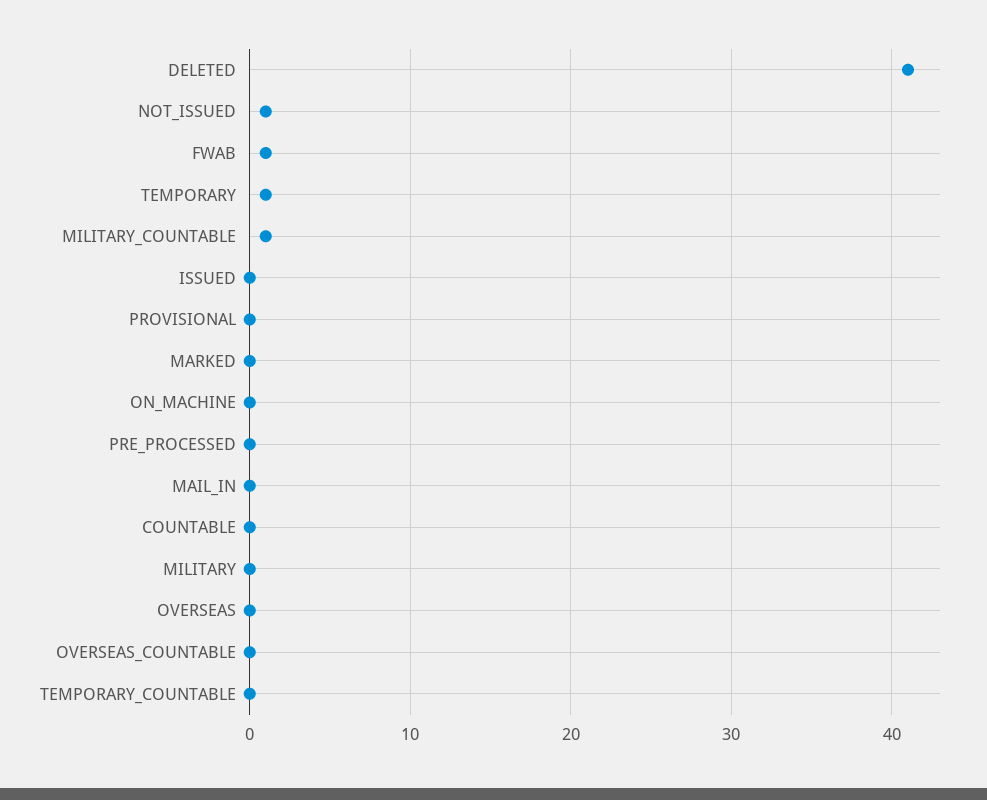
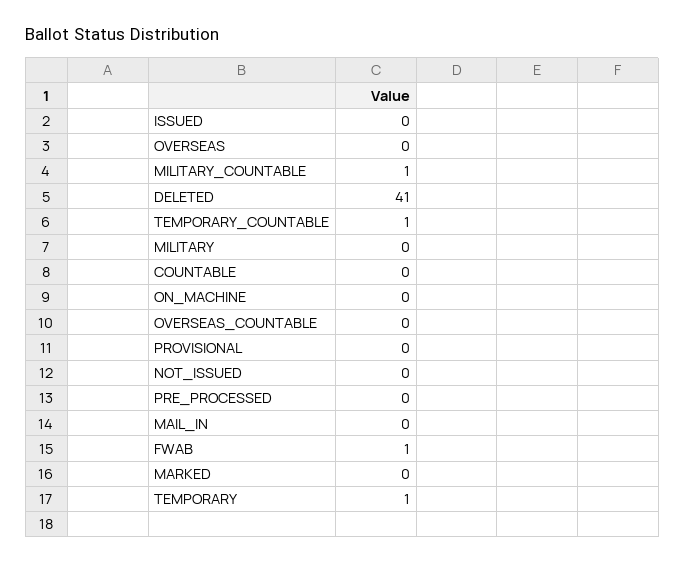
NOT_ISSUED: 1 -> 0
TEMPORARY_COUNTABLE: 0 -> 1

